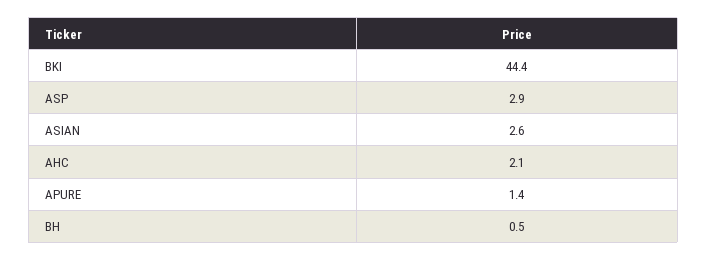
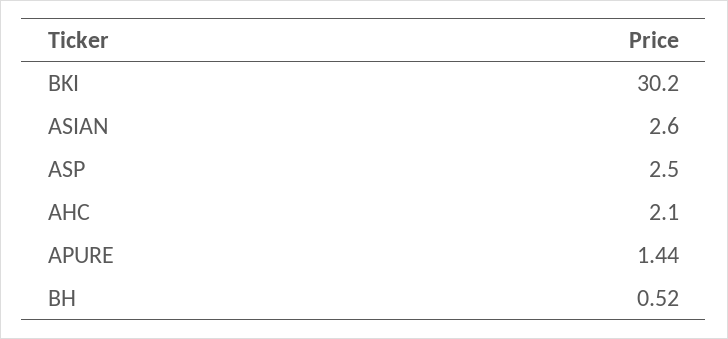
BKI: 44.4 -> 30.2
ASP: 2.9 -> 2.5

